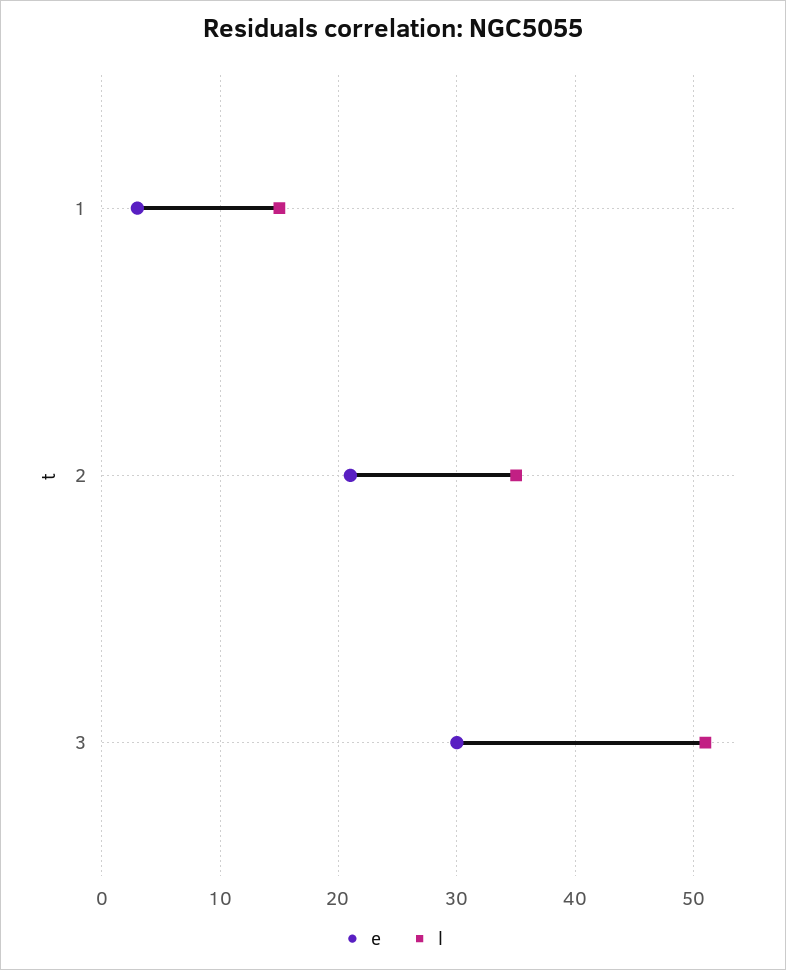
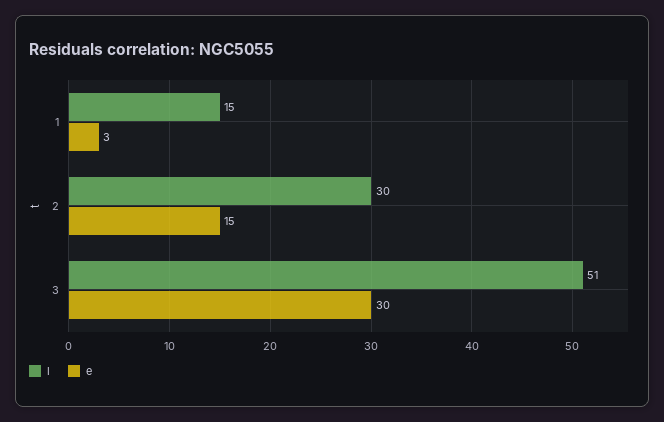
e, 2: 21 -> 15
l, 2: 35 -> 30

